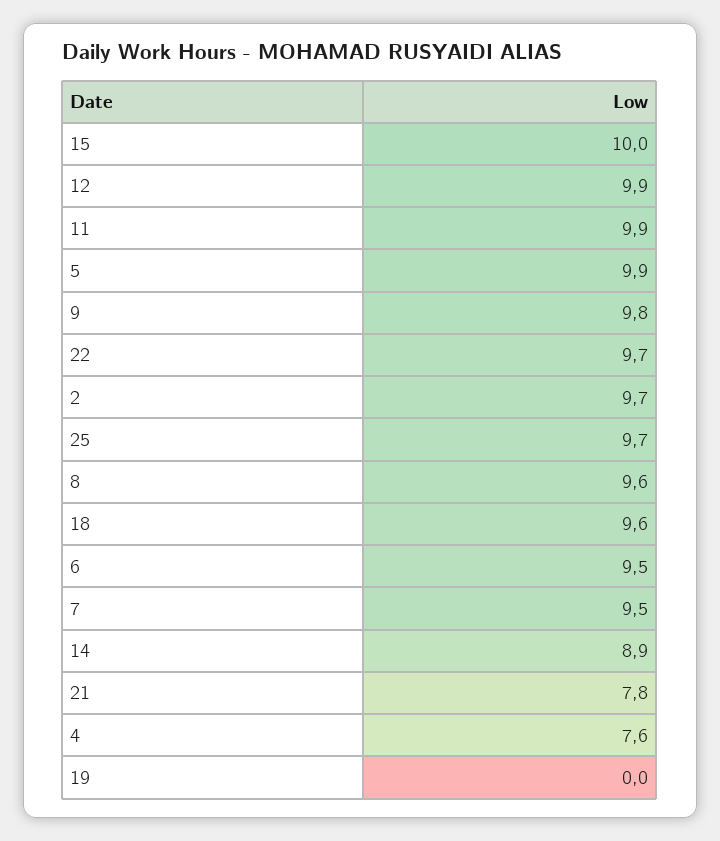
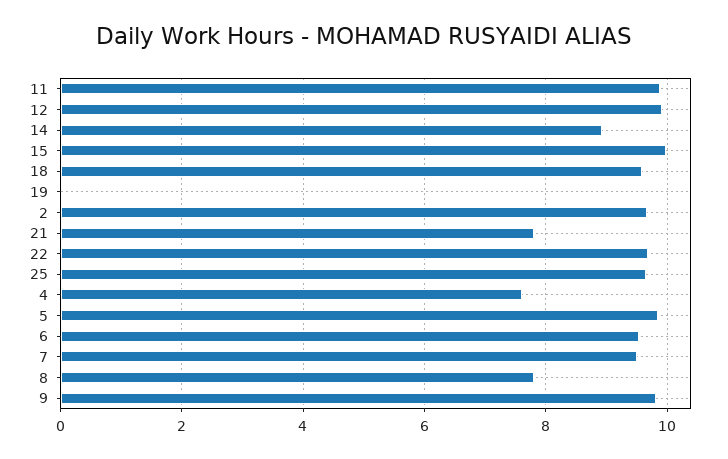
8: 9.6 -> 7.8

